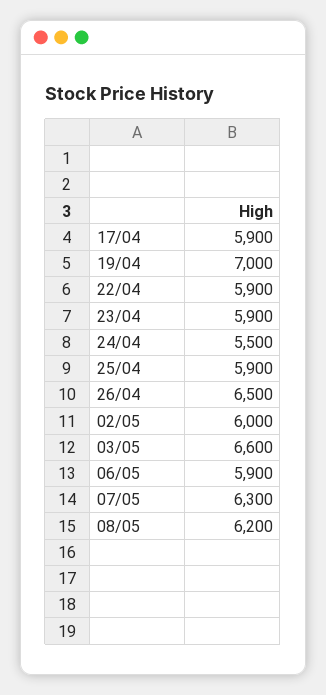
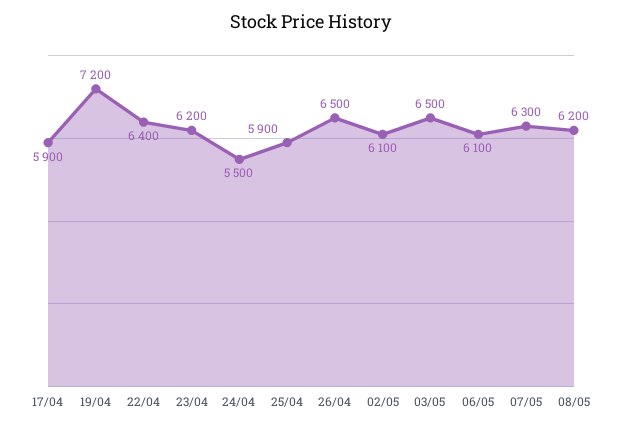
19/04: 7000 -> 7200
22/04: 5900 -> 6400
23/04: 5900 -> 6200
02/05: 6000 -> 6100
03/05: 6600 -> 6500
06/05: 5900 -> 6100

